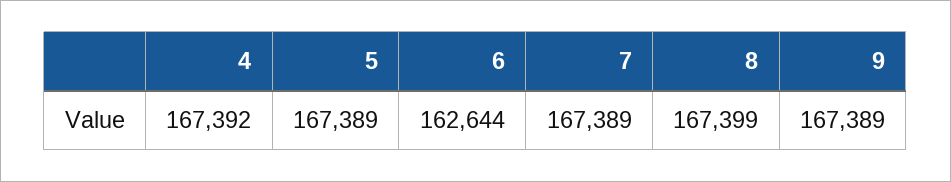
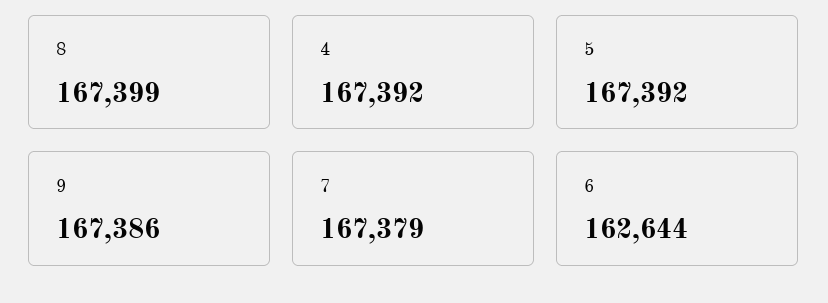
5: 167389 -> 167392
7: 167389 -> 167379
9: 167389 -> 167386

